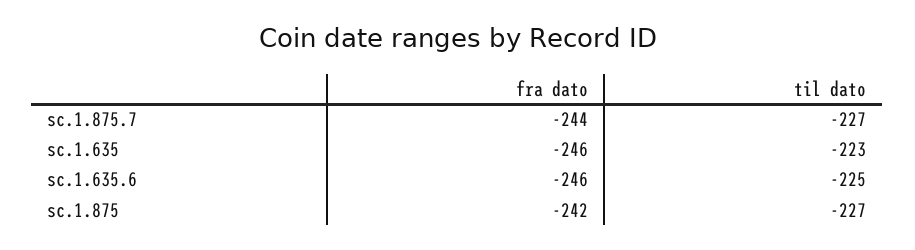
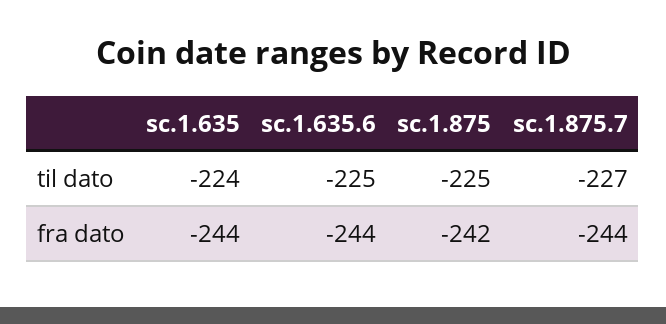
fra dato, sc.1.635: -246 -> -244
til dato, sc.1.635: -223 -> -224
fra dato, sc.1.635.6: -246 -> -244
til dato, sc.1.875: -227 -> -225

